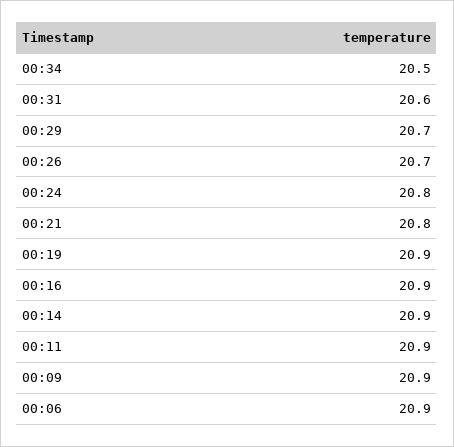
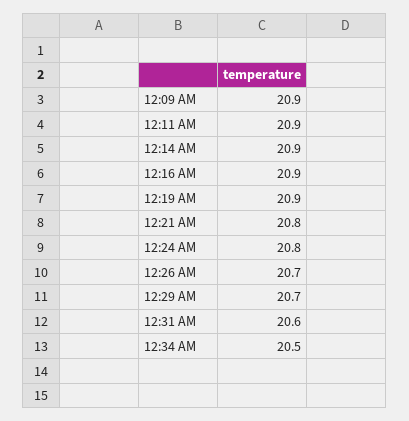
00:06: 20.9 -> none

